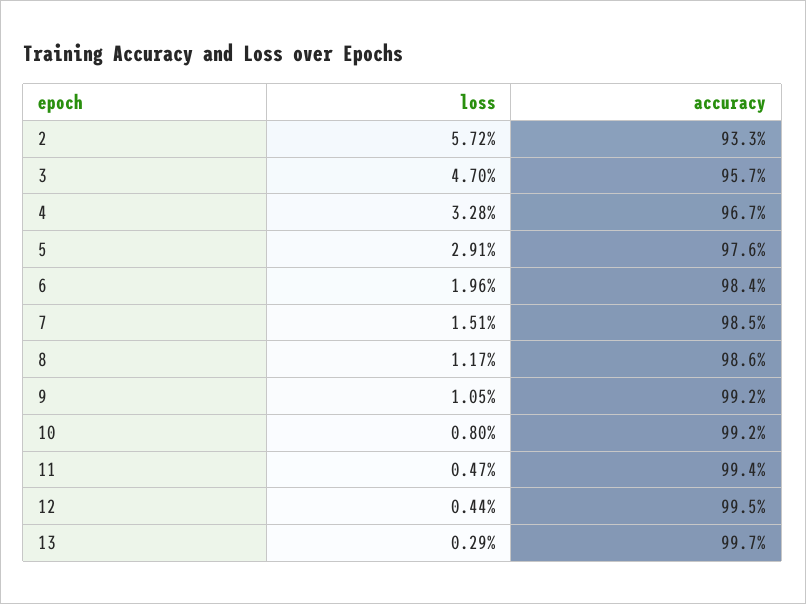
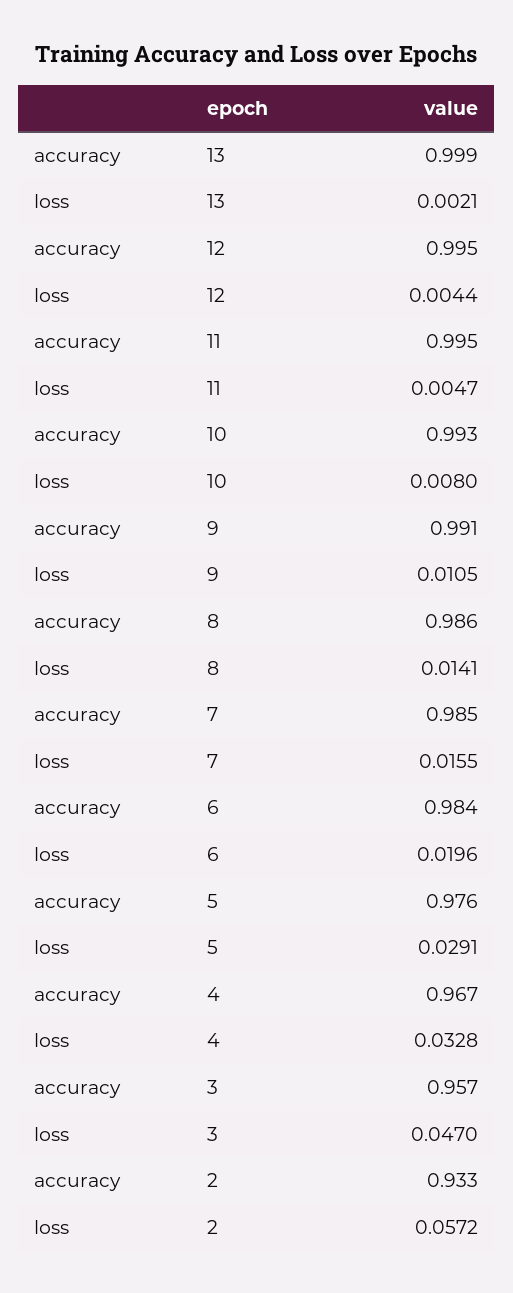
loss, 7: 0.0151 -> 0.0155
loss, 8: 0.0117 -> 0.0141
accuracy, 9: 0.992 -> 0.991
accuracy, 10: 0.992 -> 0.993
accuracy, 11: 0.994 -> 0.995
loss, 13: 0.0029 -> 0.0021
accuracy, 13: 0.997 -> 0.999

